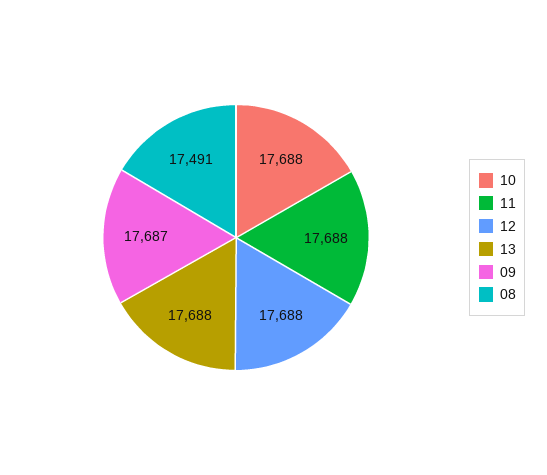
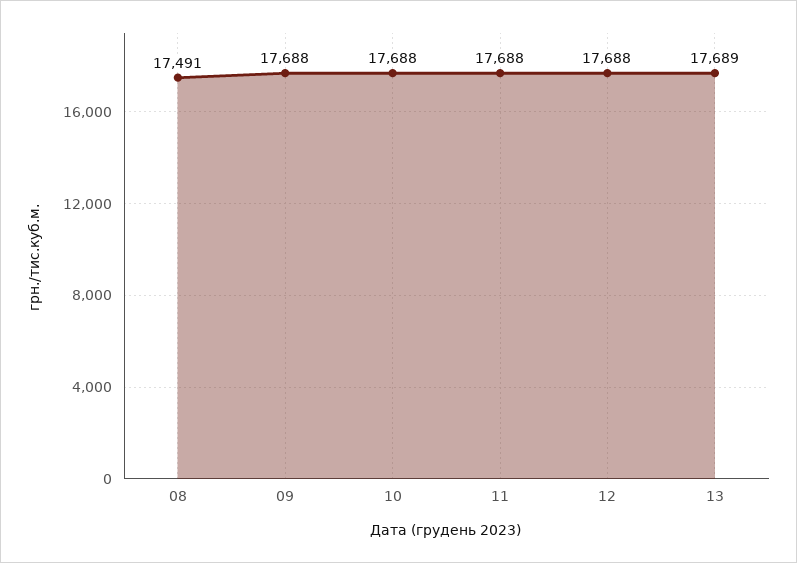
13: 17688 -> 17689
09: 17687 -> 17688

